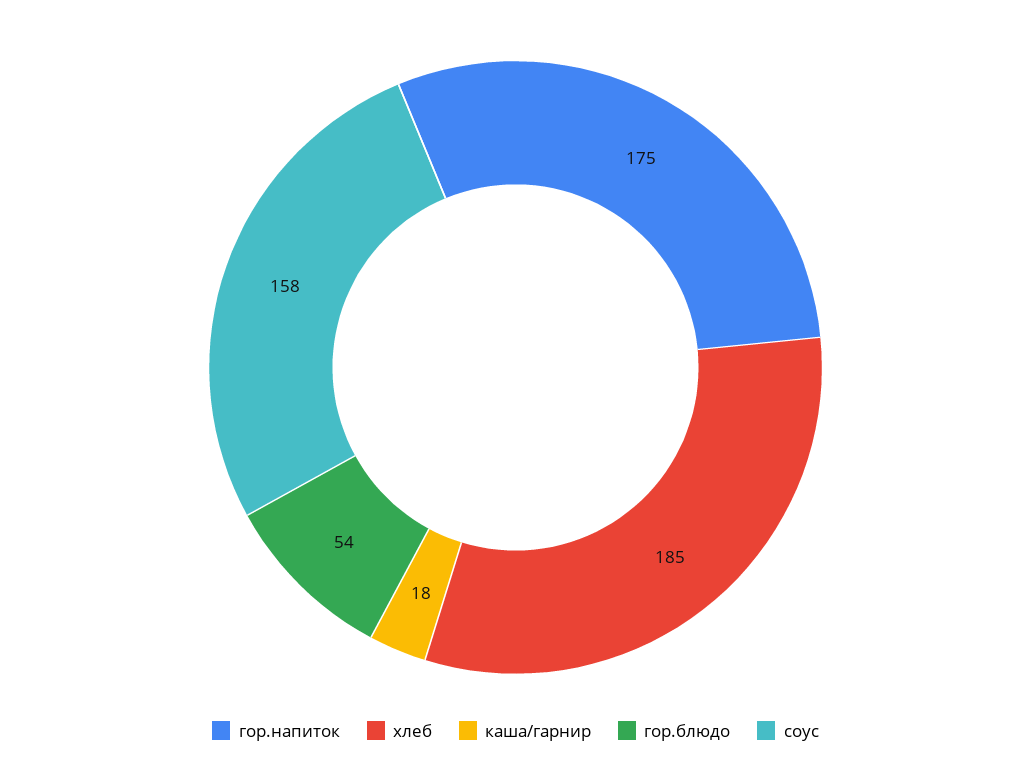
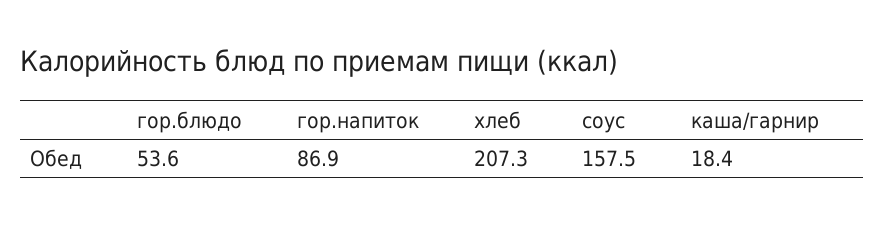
гор.напиток: 175 -> 86.9
хлеб: 185 -> 207.3

